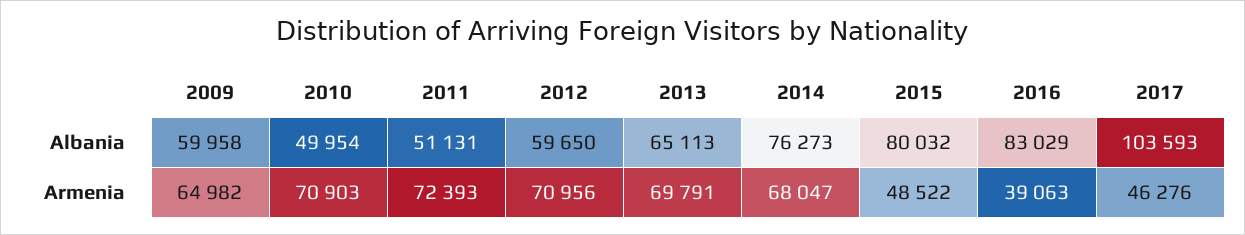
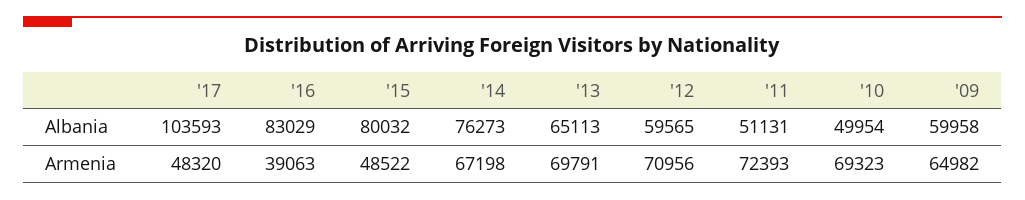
2012, Albania: 59650 -> 59565
2010, Armenia: 70903 -> 69323
2014, Armenia: 68047 -> 67198
2017, Armenia: 46276 -> 48320

